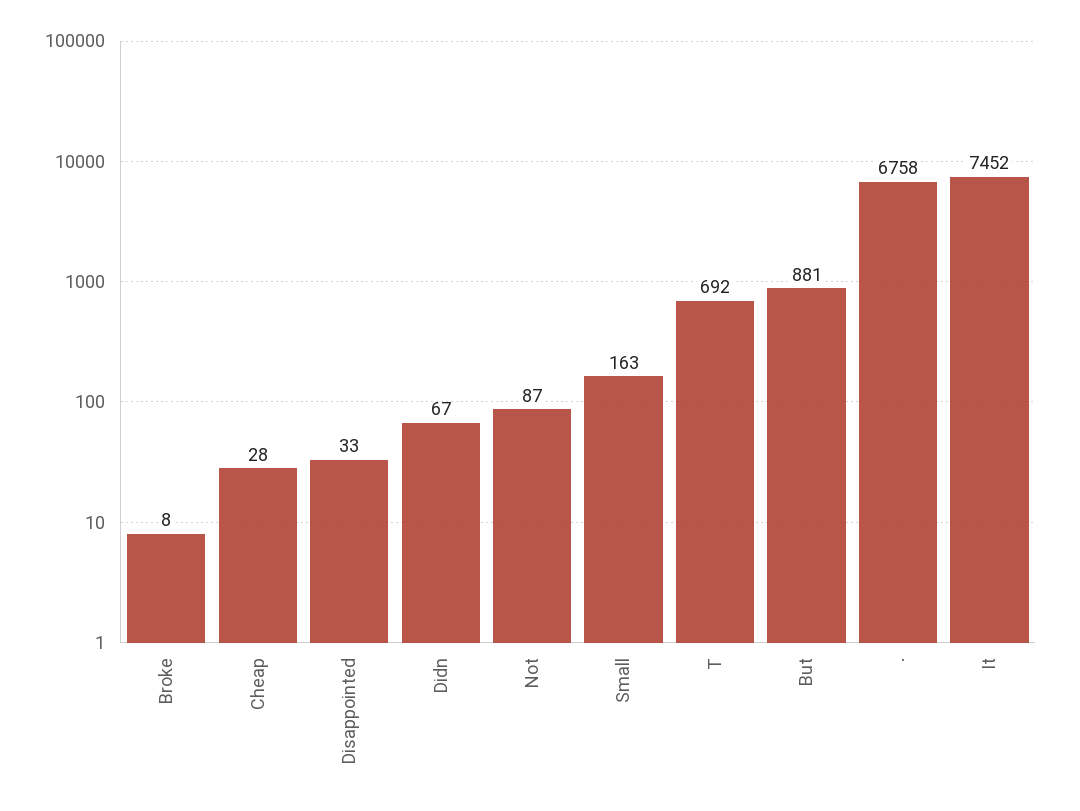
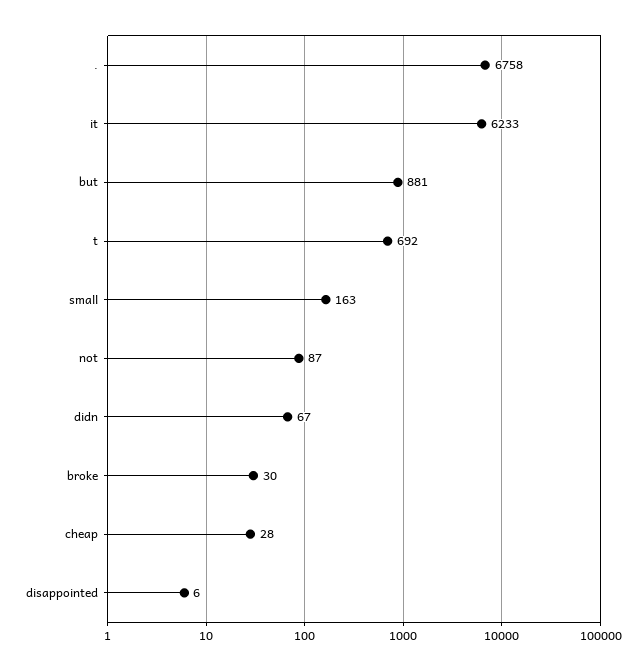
Broke: 8 -> 30
Disappointed: 33 -> 6
It: 7452 -> 6233

